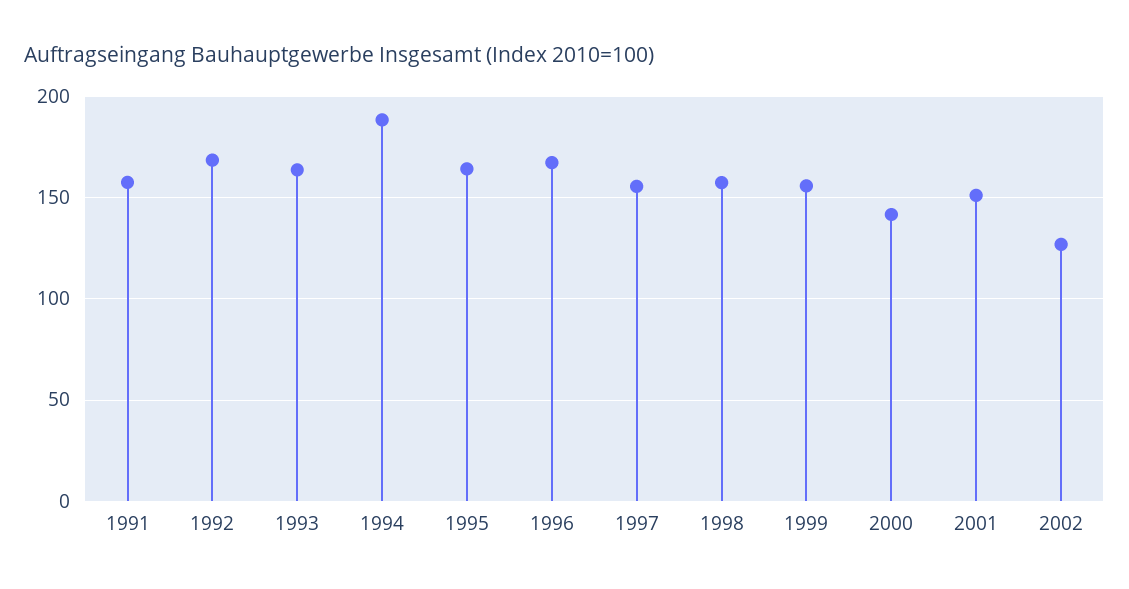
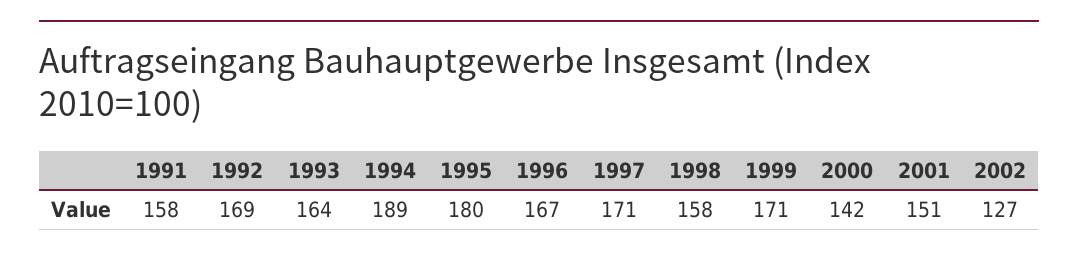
1995: 165 -> 180
1997: 155 -> 171
1999: 155 -> 171

